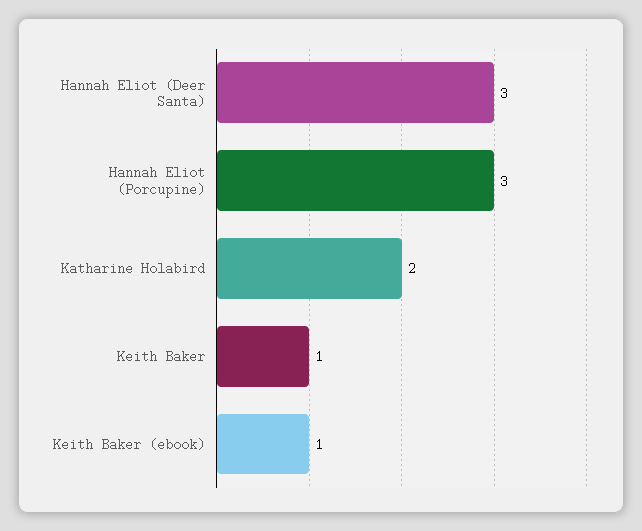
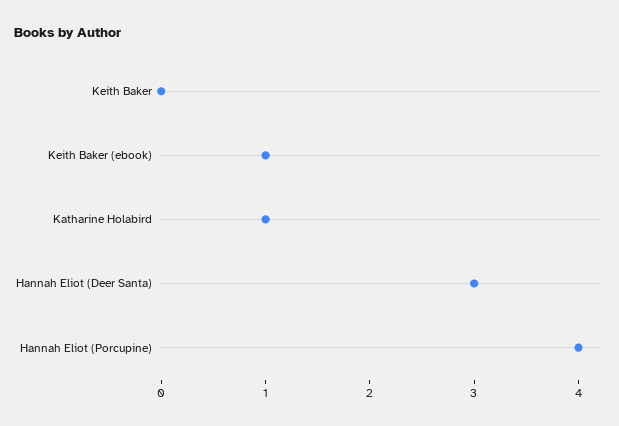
Hannah Eliot (Porcupine): 3 -> 4
Katharine Holabird: 2 -> 1
Keith Baker: 1 -> 0

